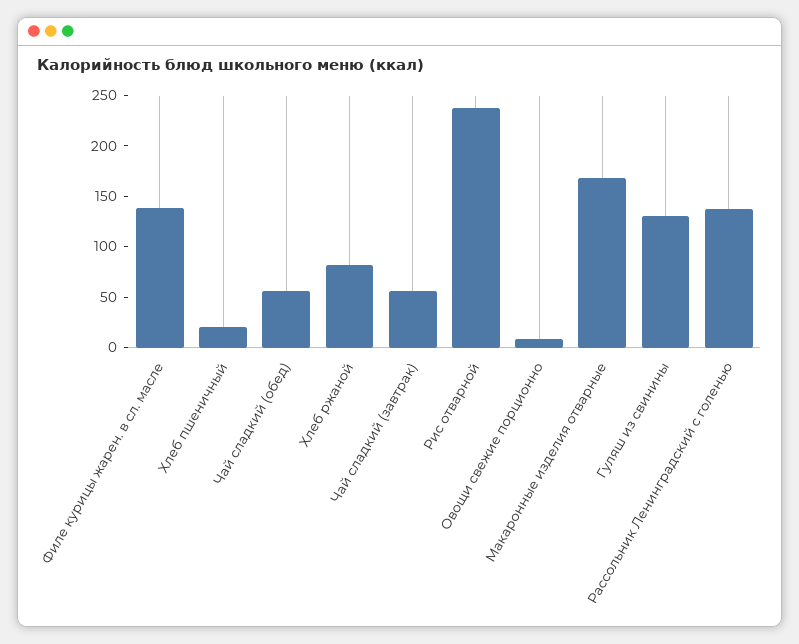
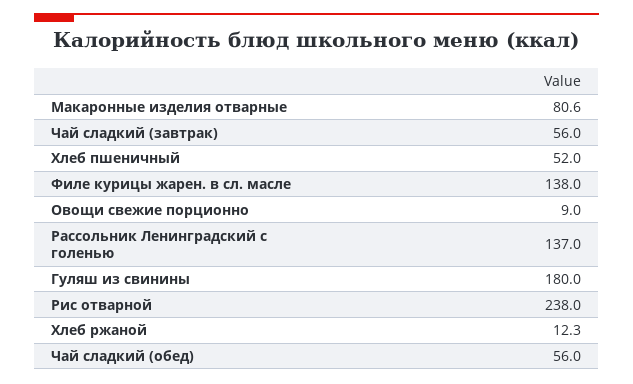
Хлеб пшеничный: 20 -> 52
Хлеб ржаной: 80 -> 12.3
Макаронные изделия отварные: 170 -> 80.6
Гуляш из свинины: 130 -> 180

